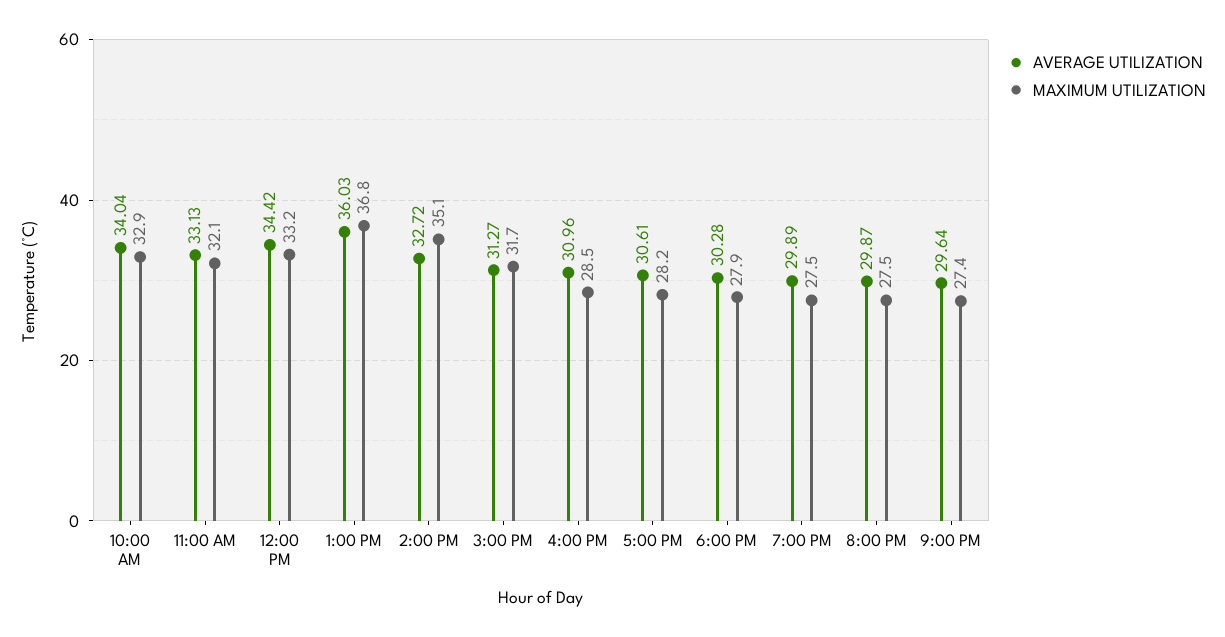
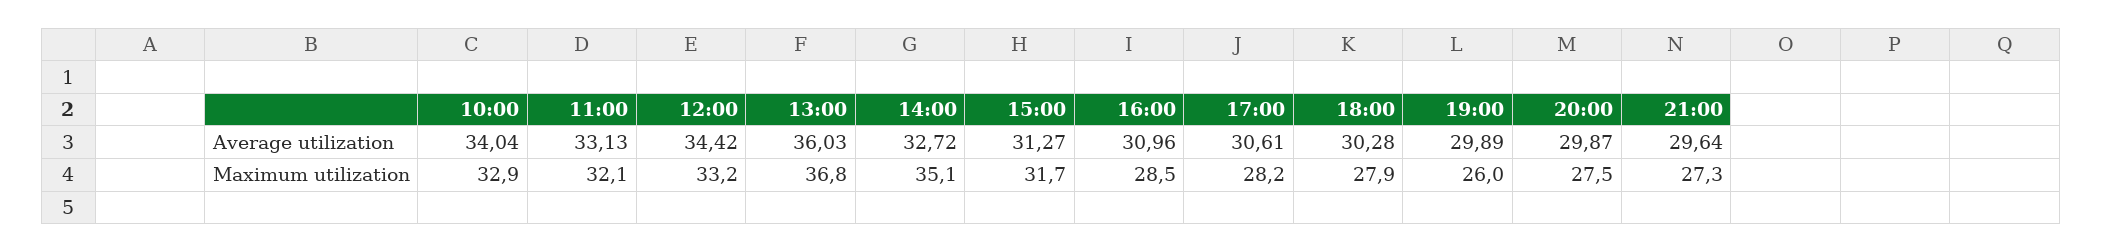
MAXIMUM UTILIZATION, 7:00 PM: 27.5 -> 26
MAXIMUM UTILIZATION, 9:00 PM: 27.4 -> 27.3

